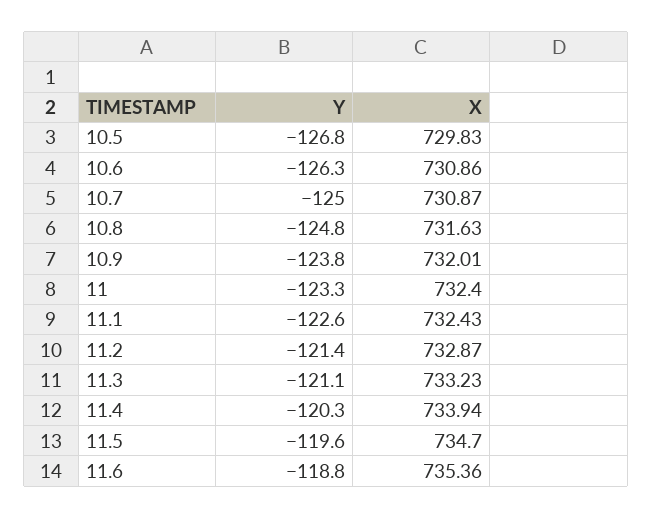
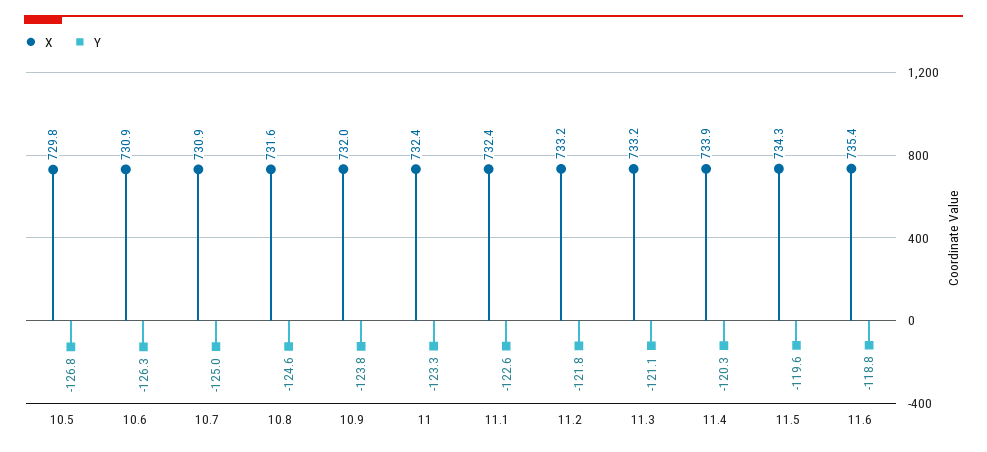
Y, 10.8: -124.8 -> -124.6
Y, 11.2: -121.4 -> -121.8
X, 11.2: 732.87 -> 733.2
X, 11.5: 734.7 -> 734.3

